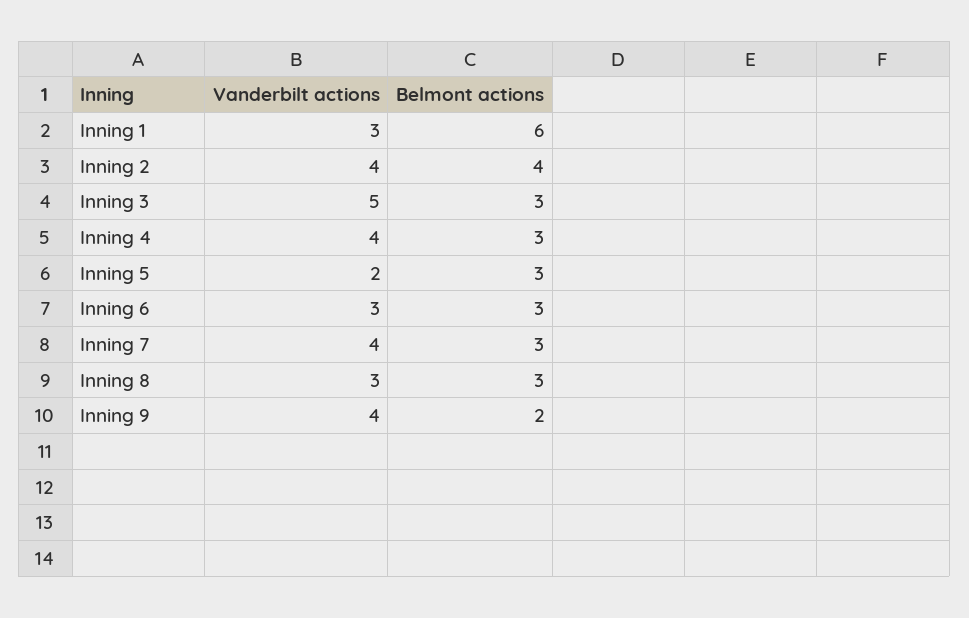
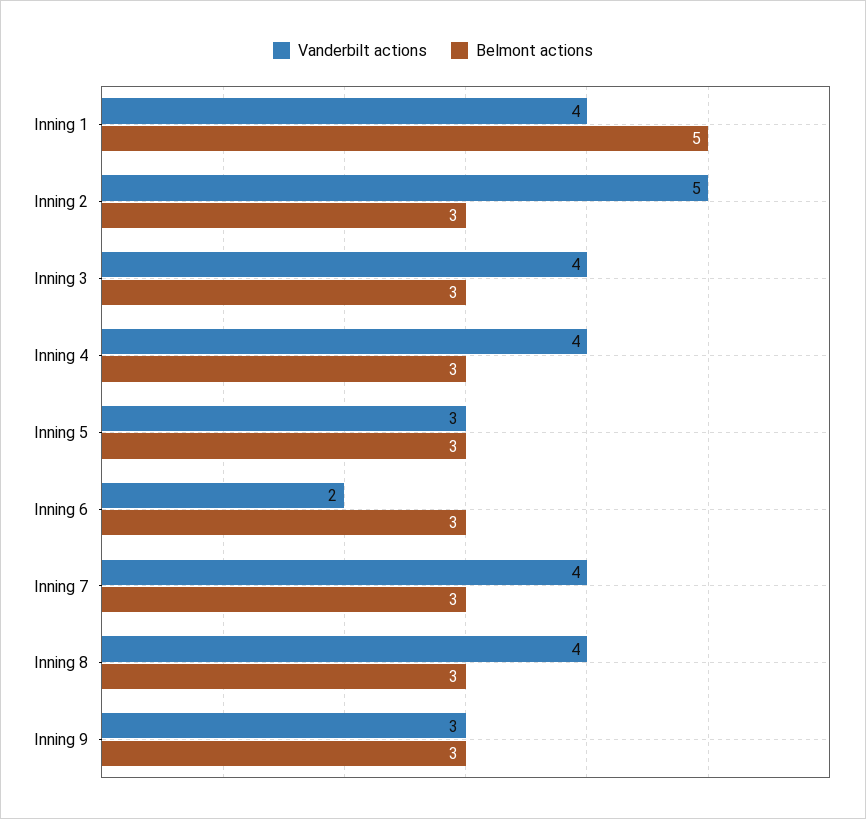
Vanderbilt actions, Inning 1: 3 -> 4
Belmont actions, Inning 1: 6 -> 5
Vanderbilt actions, Inning 2: 4 -> 5
Belmont actions, Inning 2: 4 -> 3
Vanderbilt actions, Inning 3: 5 -> 4
Vanderbilt actions, Inning 5: 2 -> 3
Vanderbilt actions, Inning 6: 3 -> 2
Vanderbilt actions, Inning 8: 3 -> 4
Vanderbilt actions, Inning 9: 4 -> 3
Belmont actions, Inning 9: 2 -> 3

